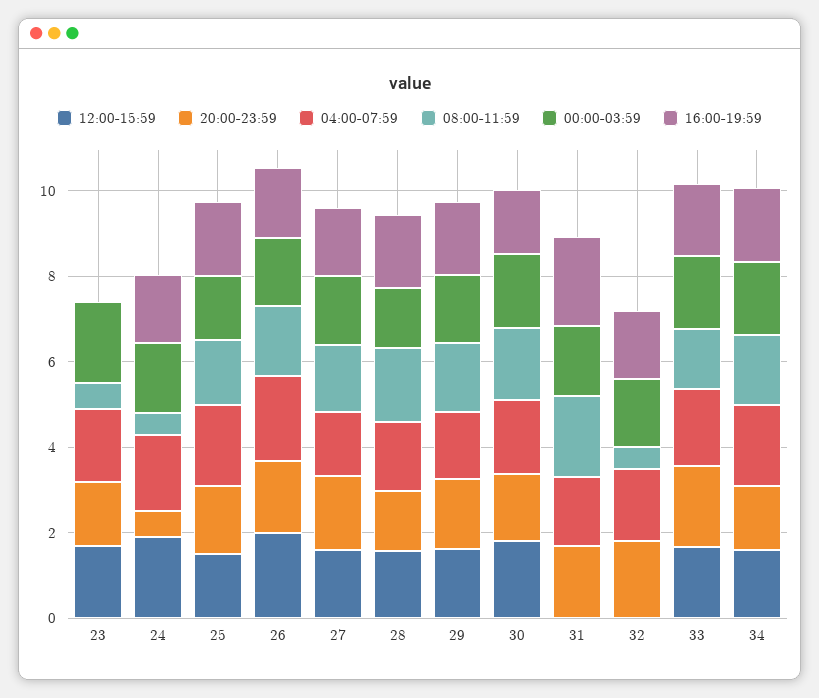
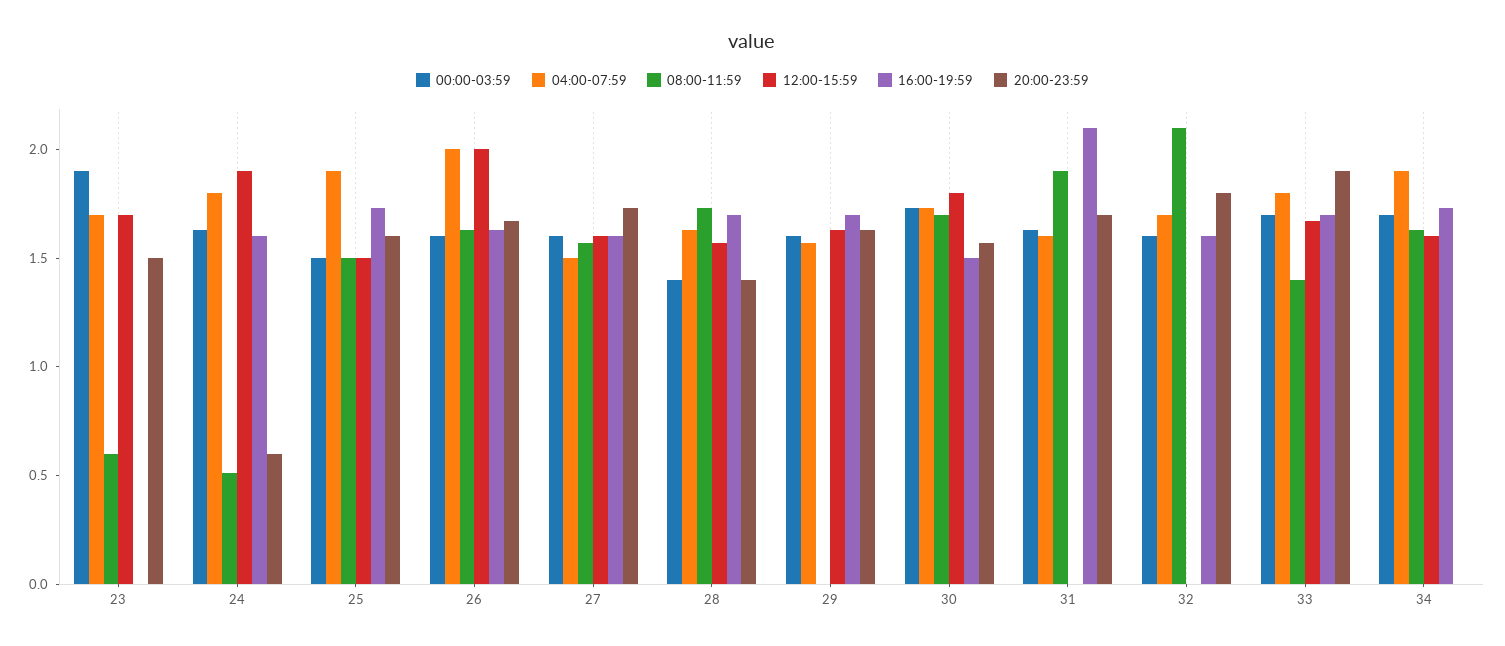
08:00-11:59, 29: 1.5 -> 0
08:00-11:59, 32: 0.5 -> 2.1
20:00-23:59, 34: 1.5 -> 0

